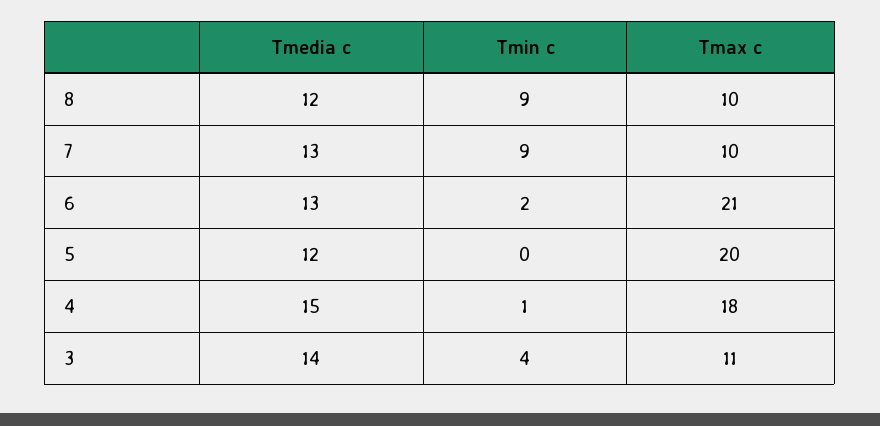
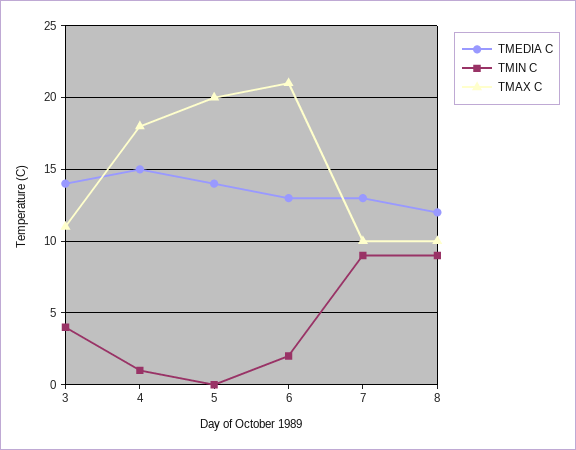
Tmedia c, 5: 12 -> 14

